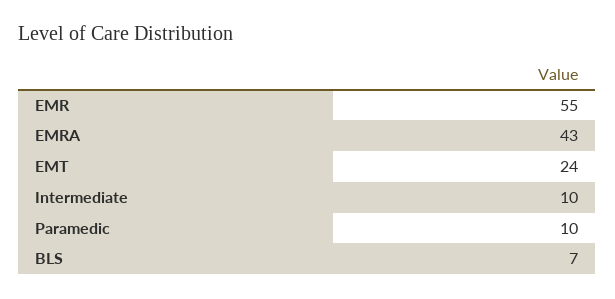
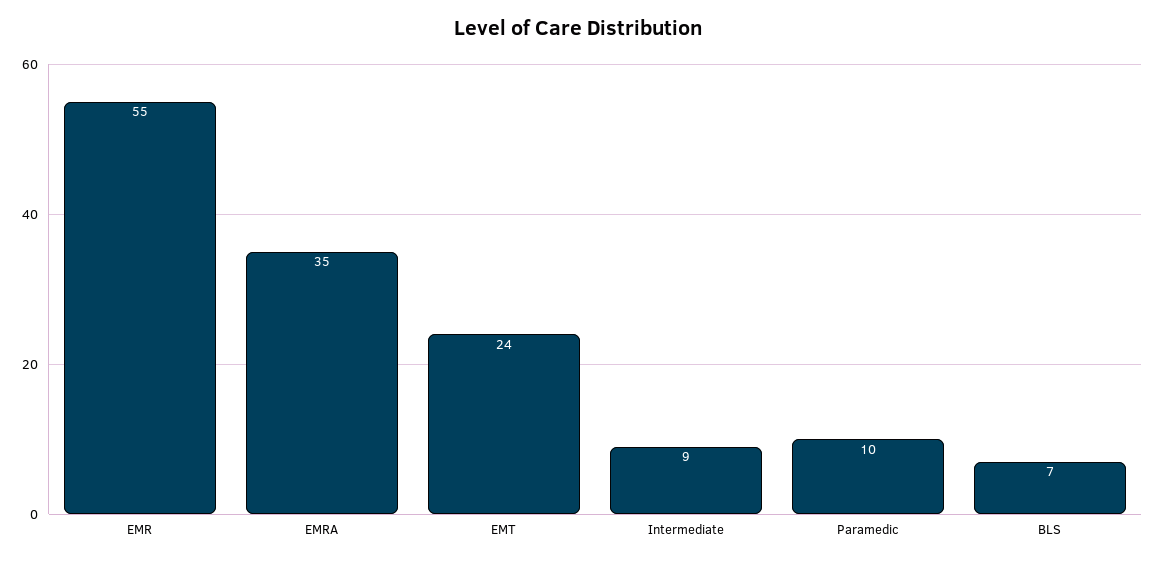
EMRA: 43 -> 35
Intermediate: 10 -> 9

